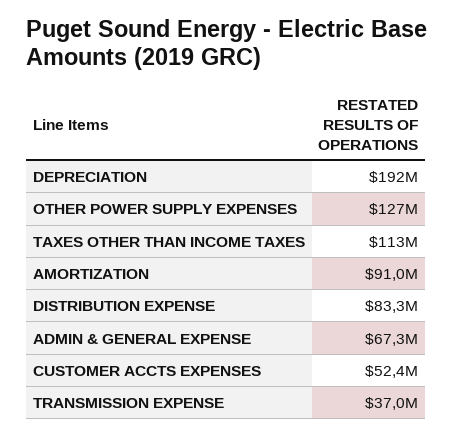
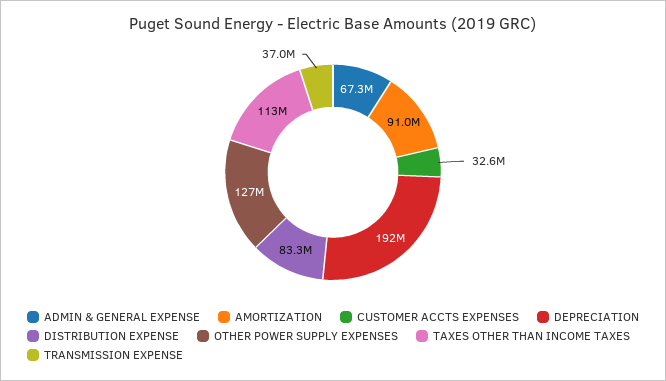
CUSTOMER ACCTS EXPENSES: 52400000 -> 32600000

